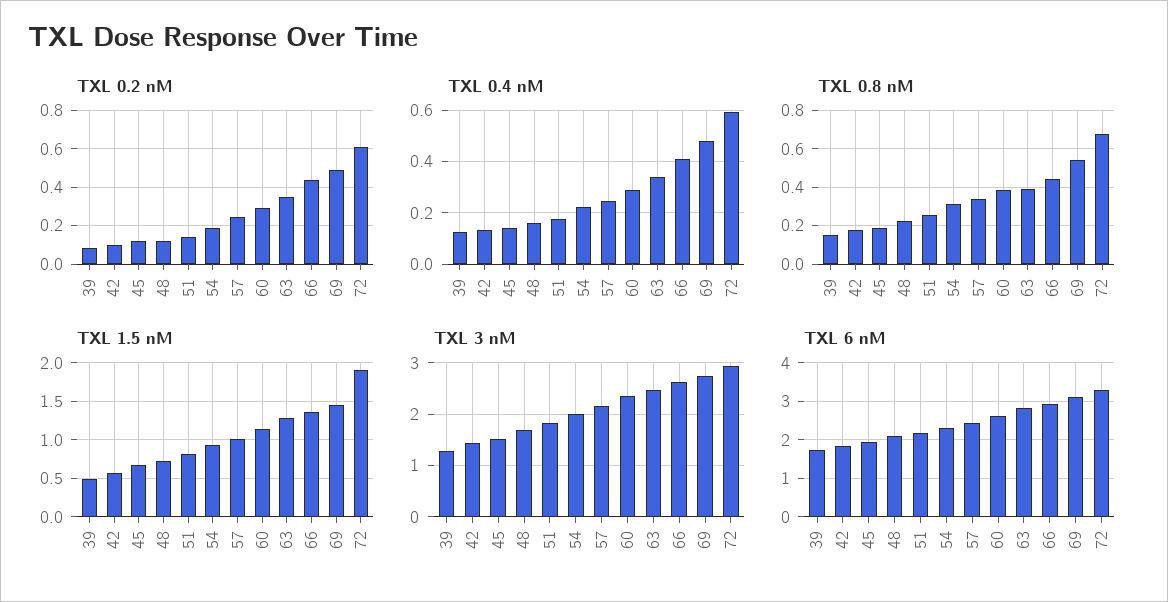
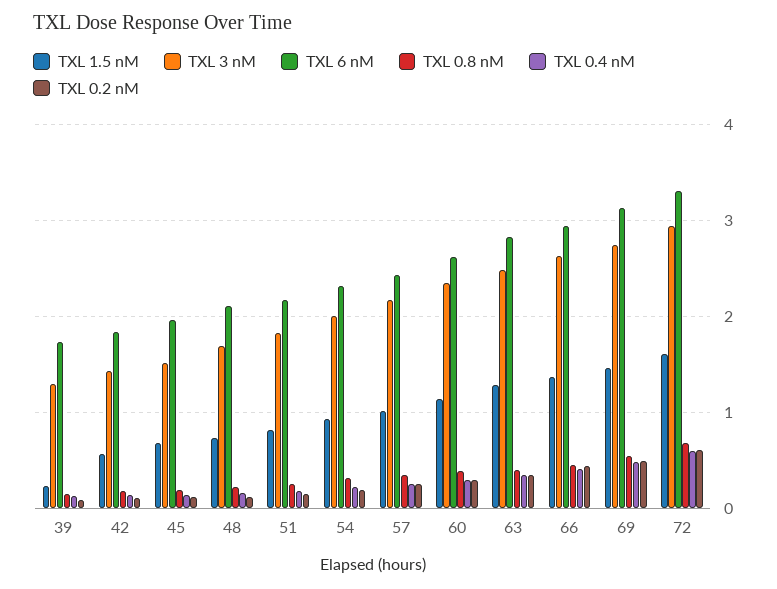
TXL 1.5 nM, 39: 0.5 -> 0.2
TXL 1.5 nM, 72: 1.9 -> 1.6

